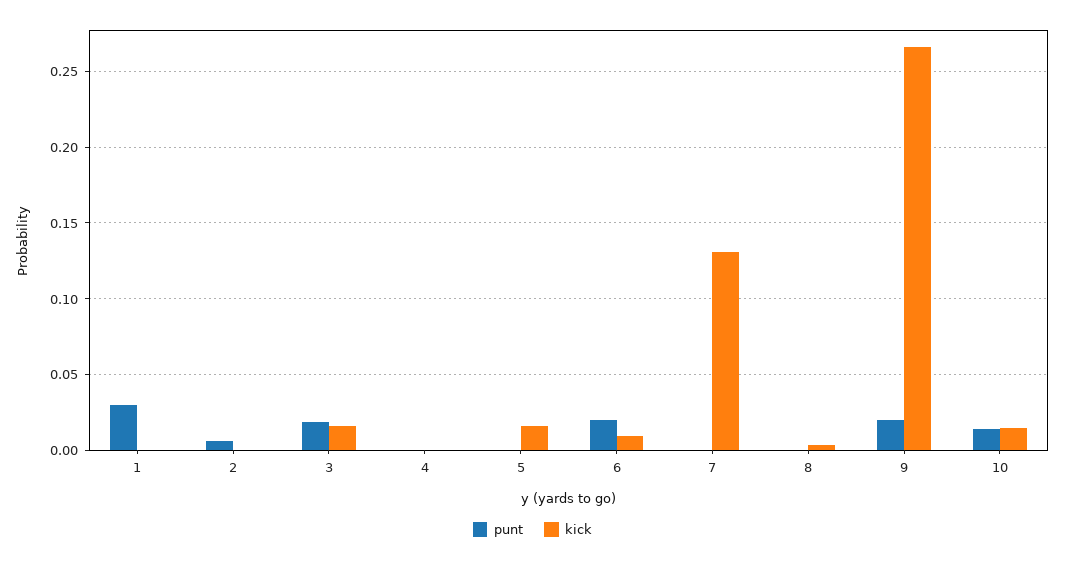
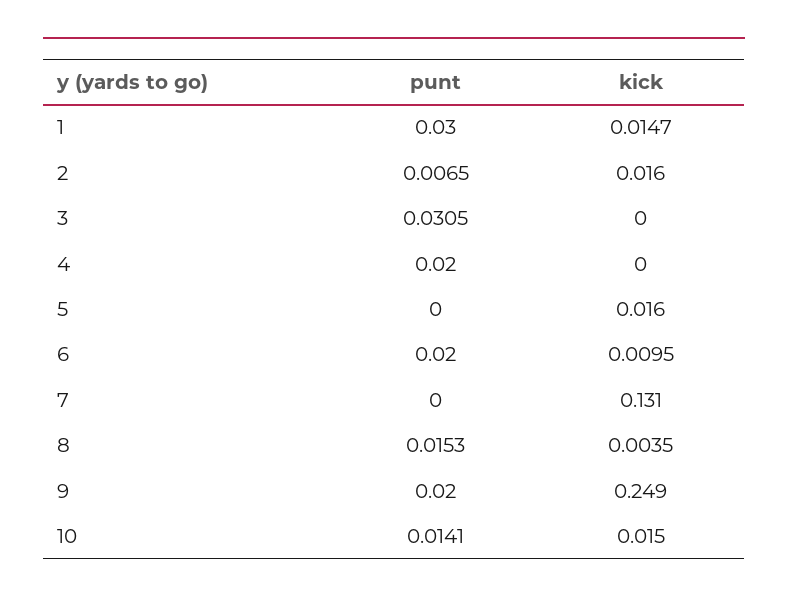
kick, 1: 0 -> 0.0147
kick, 2: 0 -> 0.016
punt, 3: 0.02 -> 0.0305
kick, 3: 0.015 -> 0
punt, 4: 0 -> 0.02
punt, 8: 0 -> 0.0153
kick, 9: 0.265 -> 0.249

